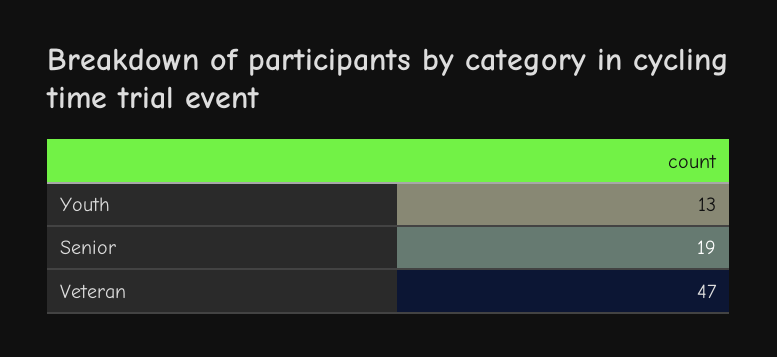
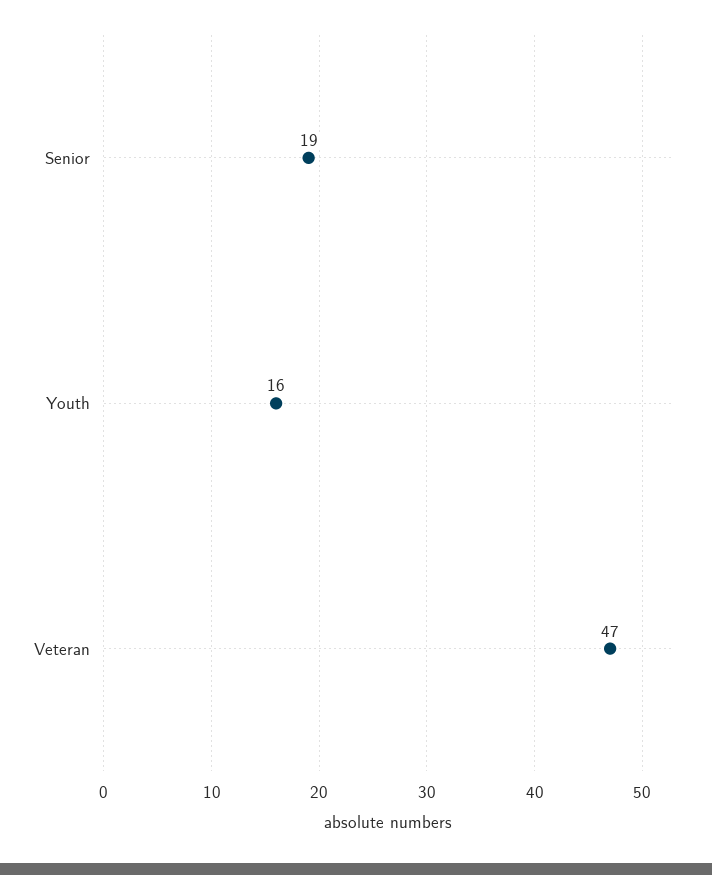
Youth: 13 -> 16

